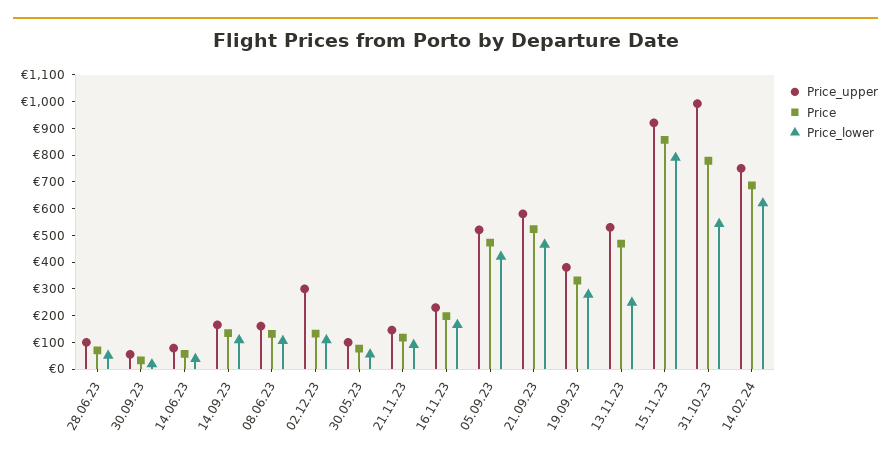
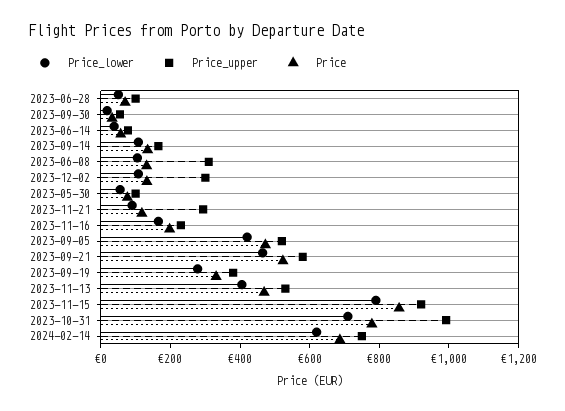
Price_upper, 08.06.23: 150 -> 300
Price_upper, 21.11.23: 150 -> 300
Price_lower, 13.11.23: 250 -> 400
Price_lower, 31.10.23: 550 -> 700

